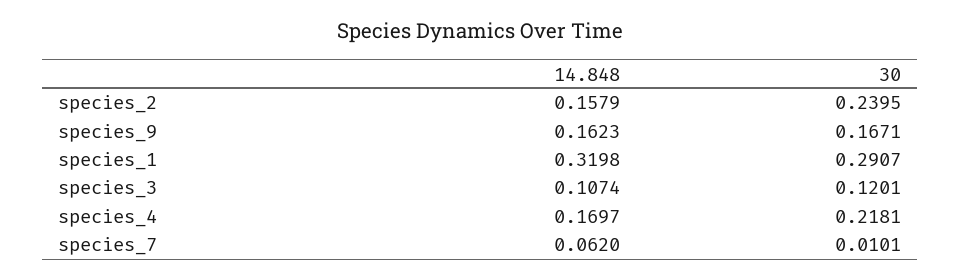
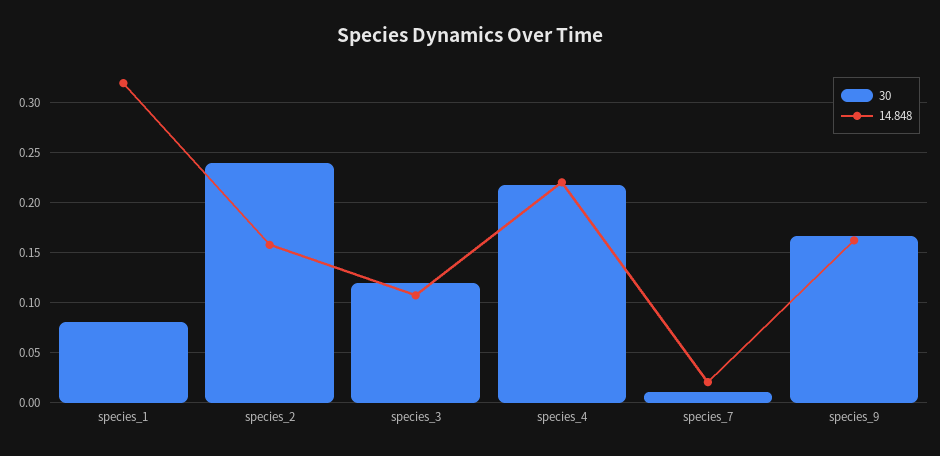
30, species_1: 0.2907 -> 0.08
14.848, species_4: 0.1697 -> 0.22
14.848, species_7: 0.062 -> 0.02

